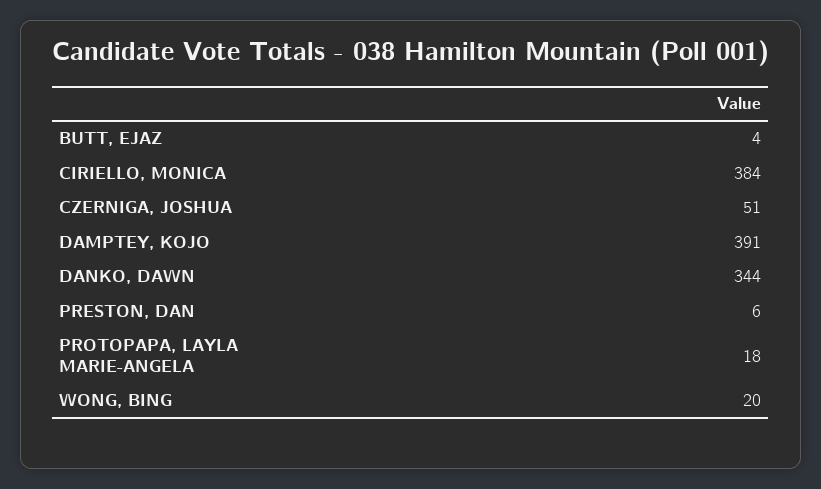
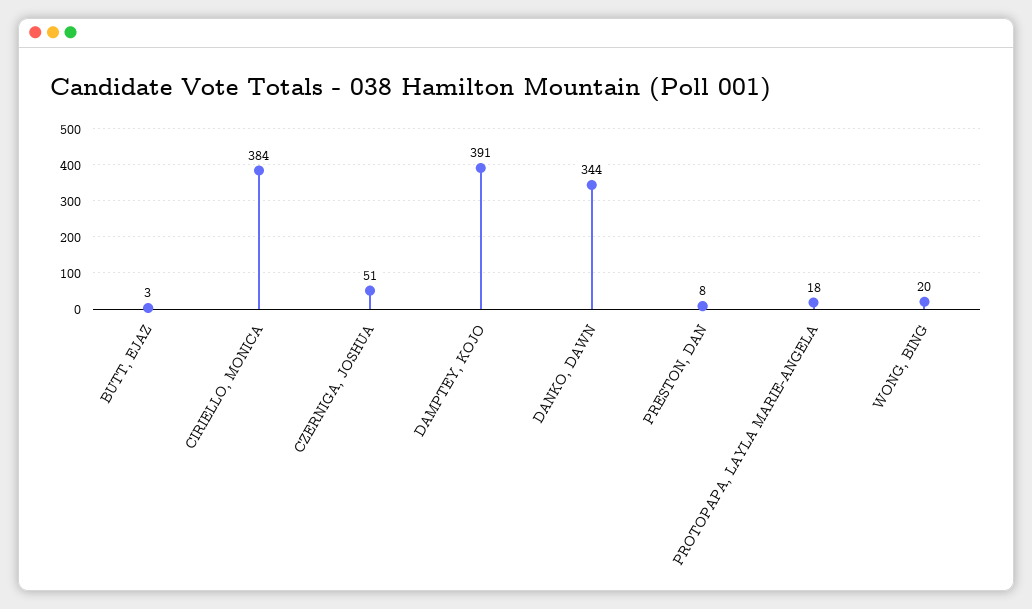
BUTT, EJAZ: 4 -> 3
PRESTON, DAN: 6 -> 8

